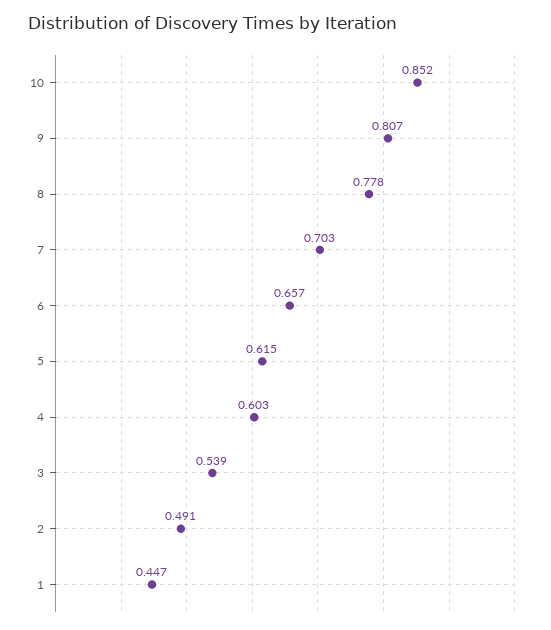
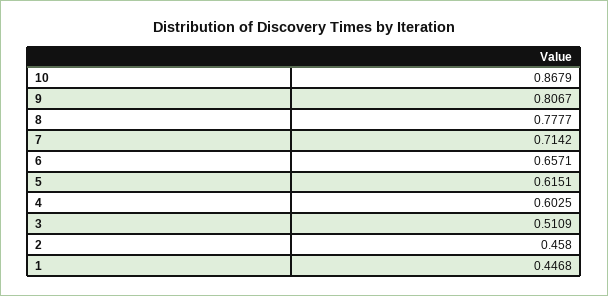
10: 0.852 -> 0.8679
7: 0.703 -> 0.7142
3: 0.539 -> 0.5109
2: 0.491 -> 0.458

